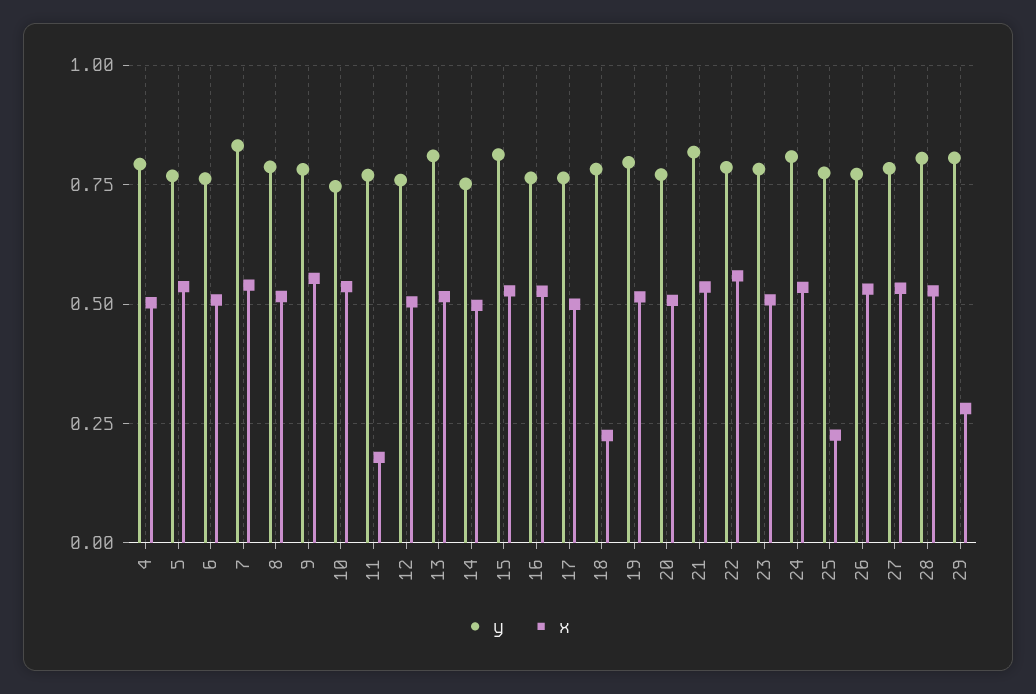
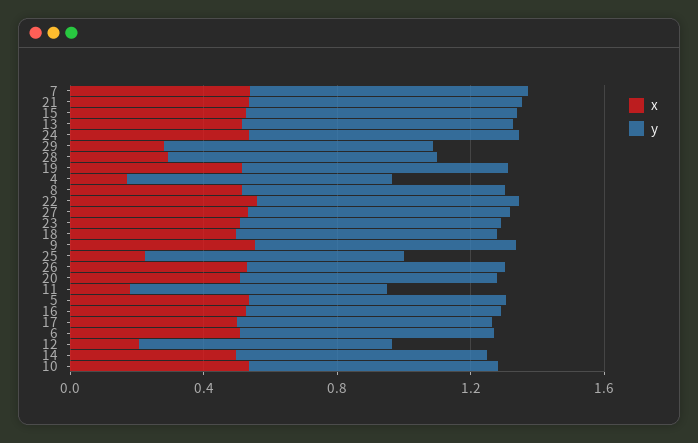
x, 4: 0.5 -> 0.2
x, 12: 0.5 -> 0.2
x, 18: 0.225 -> 0.5
x, 28: 0.525 -> 0.3

